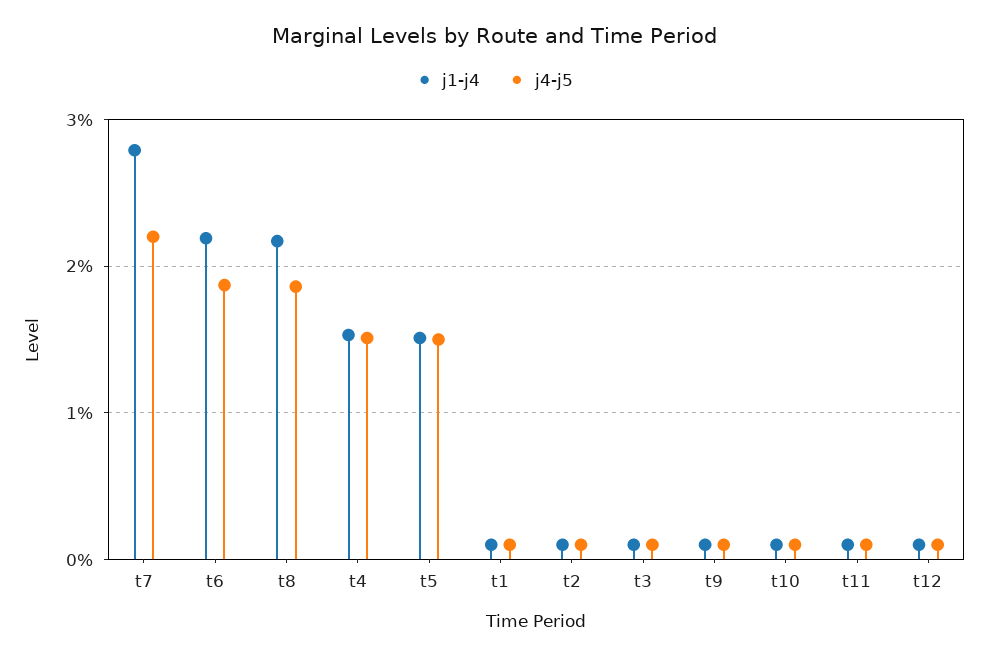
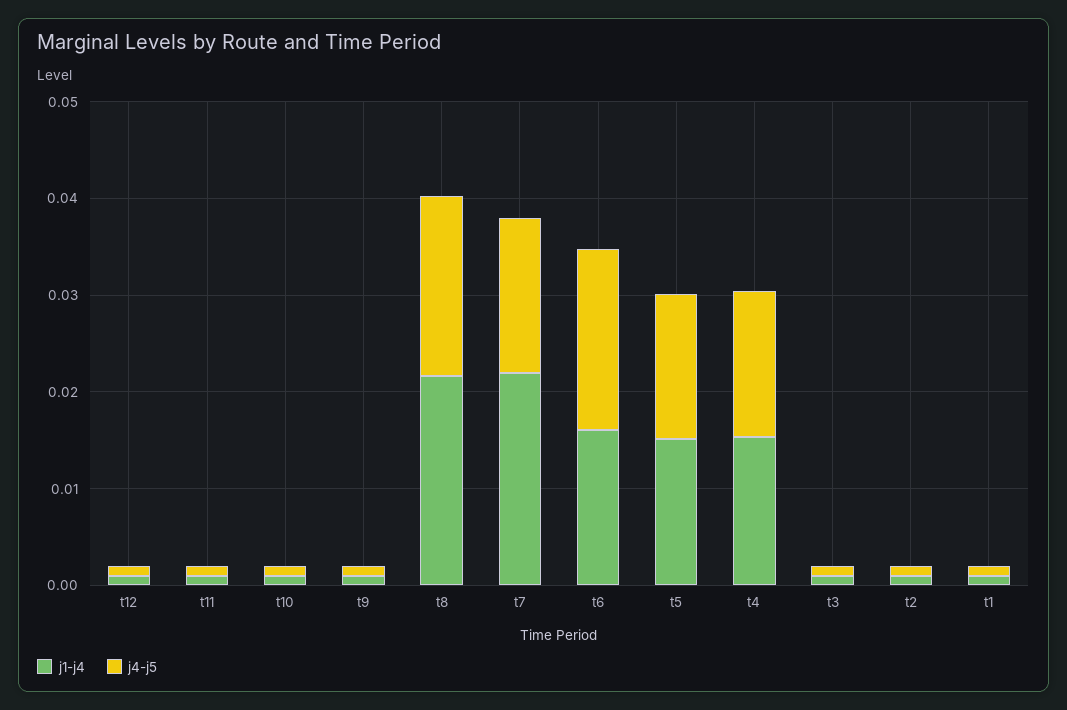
j1-j4, t7: 0.028 -> 0.022
j4-j5, t7: 0.022 -> 0.016
j1-j4, t6: 0.022 -> 0.016

